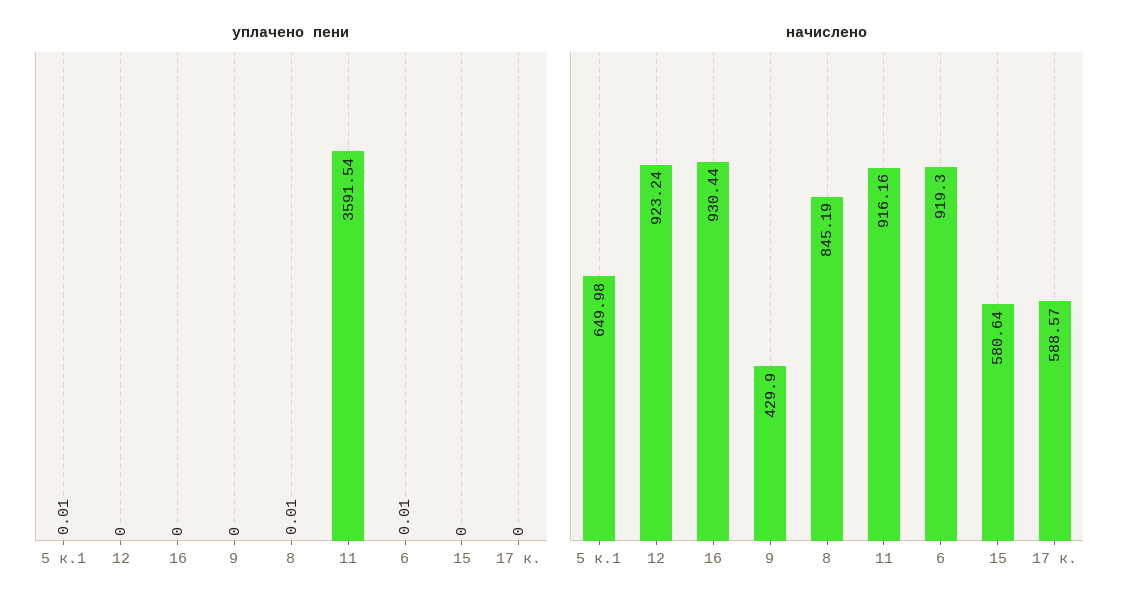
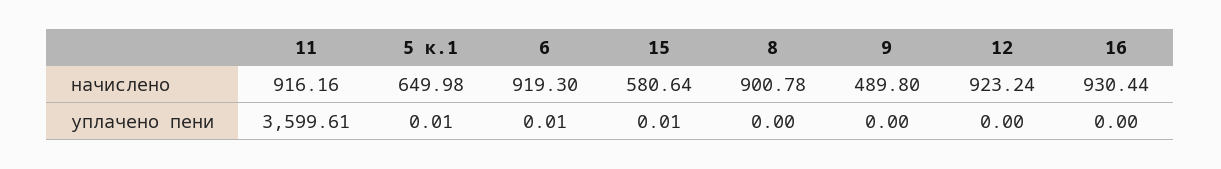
уплачено пени, 8: 0.01 -> 0
уплачено пени, 11: 3591.54 -> 3599.61
уплачено пени, 15: 0 -> 0.01
уплачено пени, 17 к.: 0 -> none
начислено, 9: 429.9 -> 489.8
начислено, 8: 845.19 -> 900.78
начислено, 17 к.: 588.57 -> none

